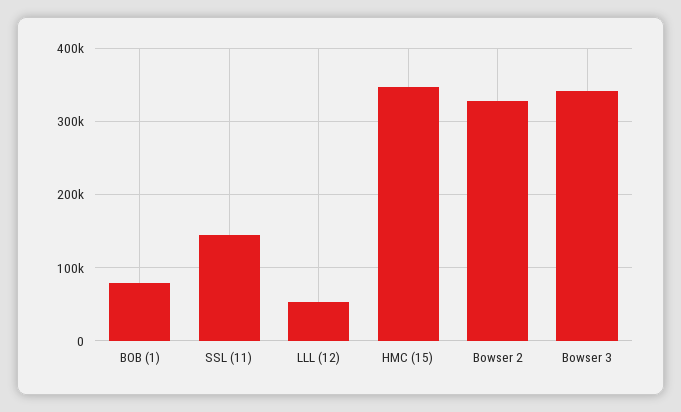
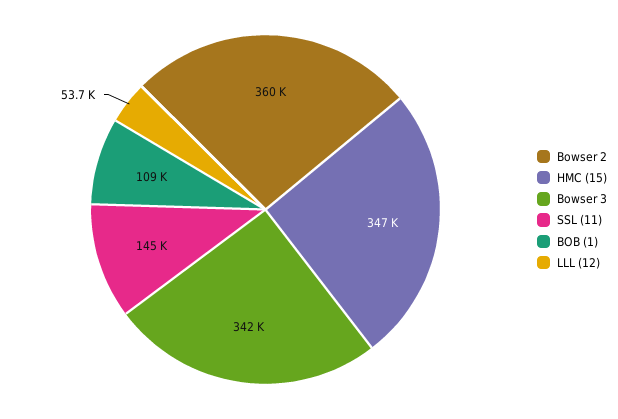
BOB (1): 80000 -> 109000
Bowser 2: 330000 -> 360000

